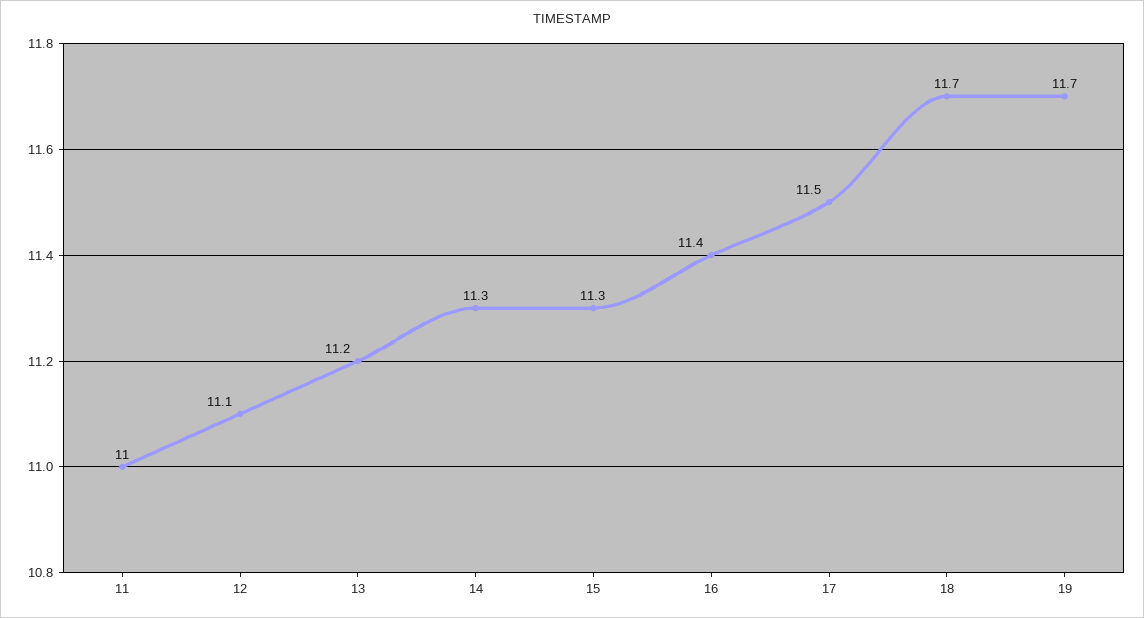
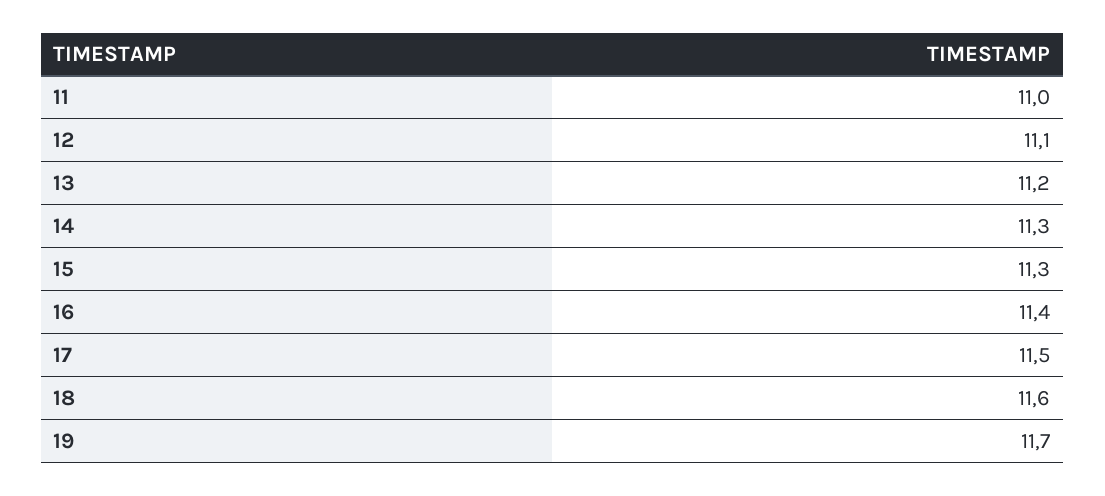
18: 11.7 -> 11.6

